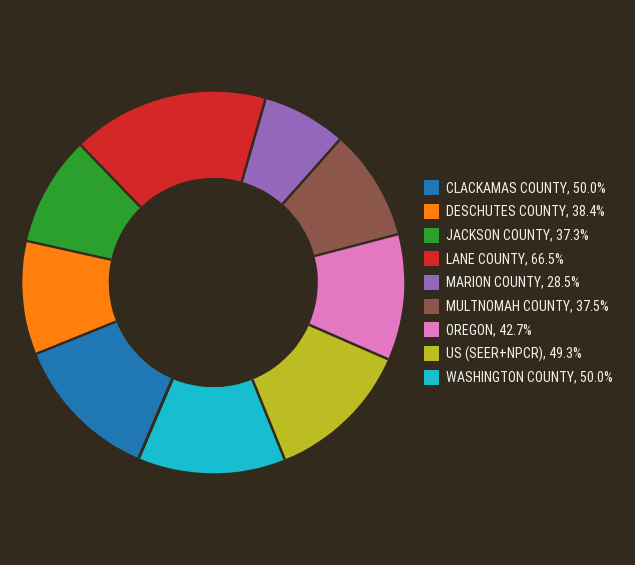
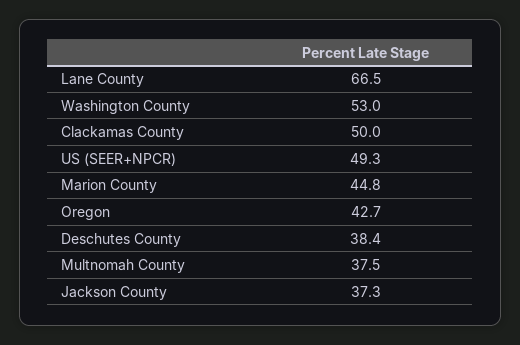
MARION COUNTY: 28.5 -> 44.8
WASHINGTON COUNTY: 50 -> 53

